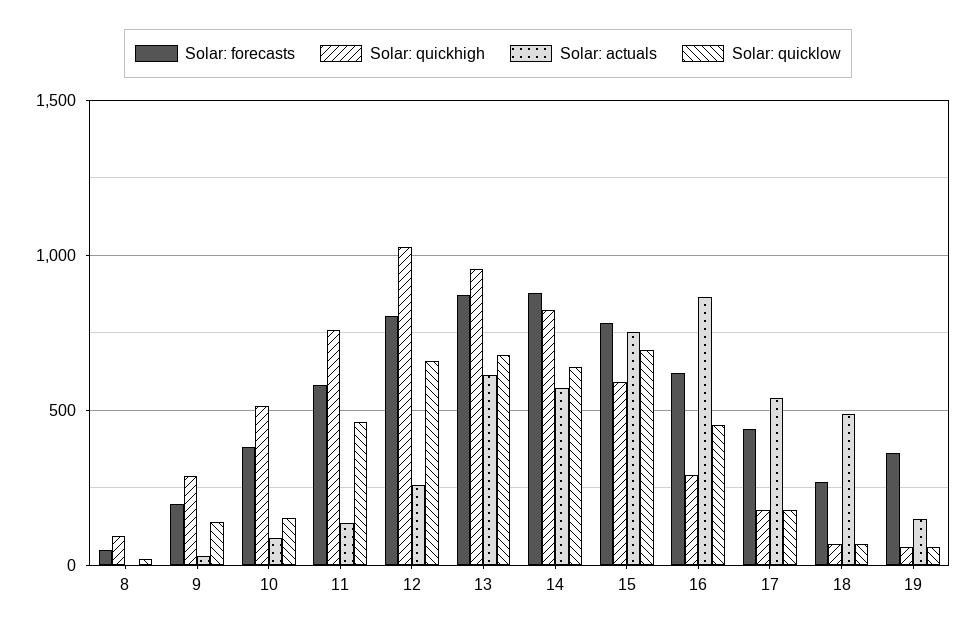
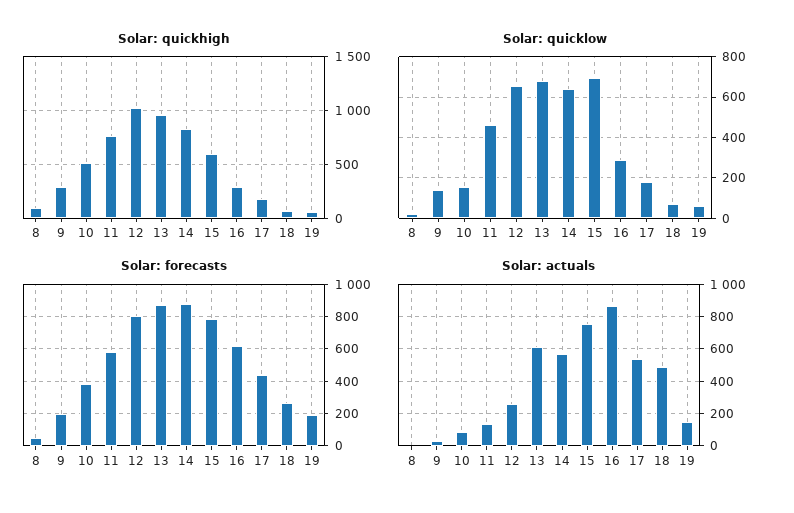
Solar: quicklow, 16: 450 -> 300
Solar: forecasts, 19: 350 -> 200

